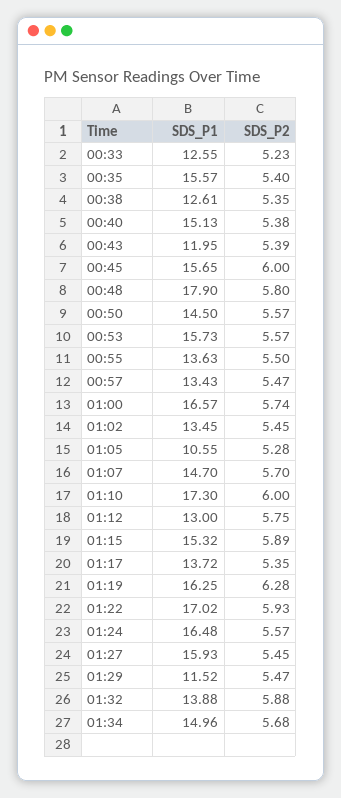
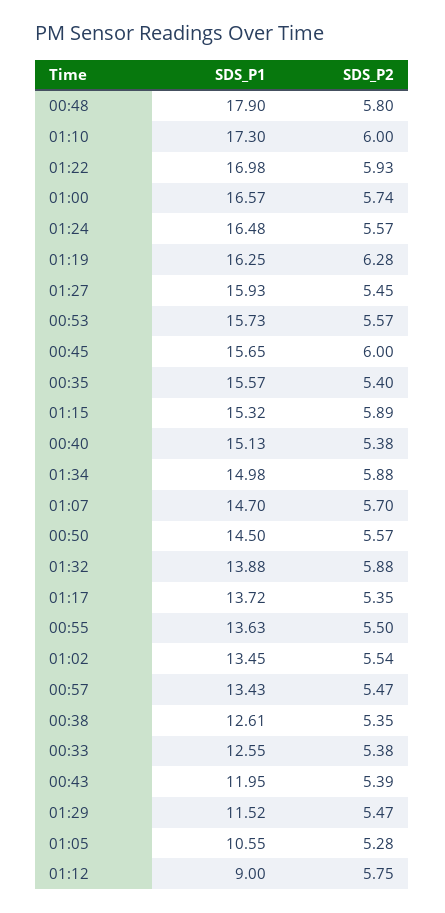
SDS_P2, 00:33: 5.23 -> 5.38
SDS_P2, 01:02: 5.45 -> 5.54
SDS_P1, 01:12: 13 -> 9
SDS_P1, 01:22: 17.02 -> 16.98
SDS_P1, 01:34: 14.96 -> 14.98
SDS_P2, 01:34: 5.68 -> 5.88

